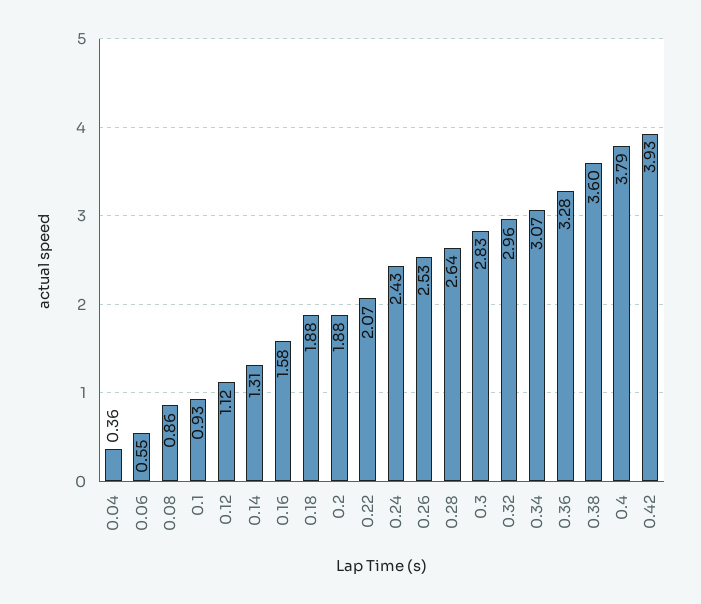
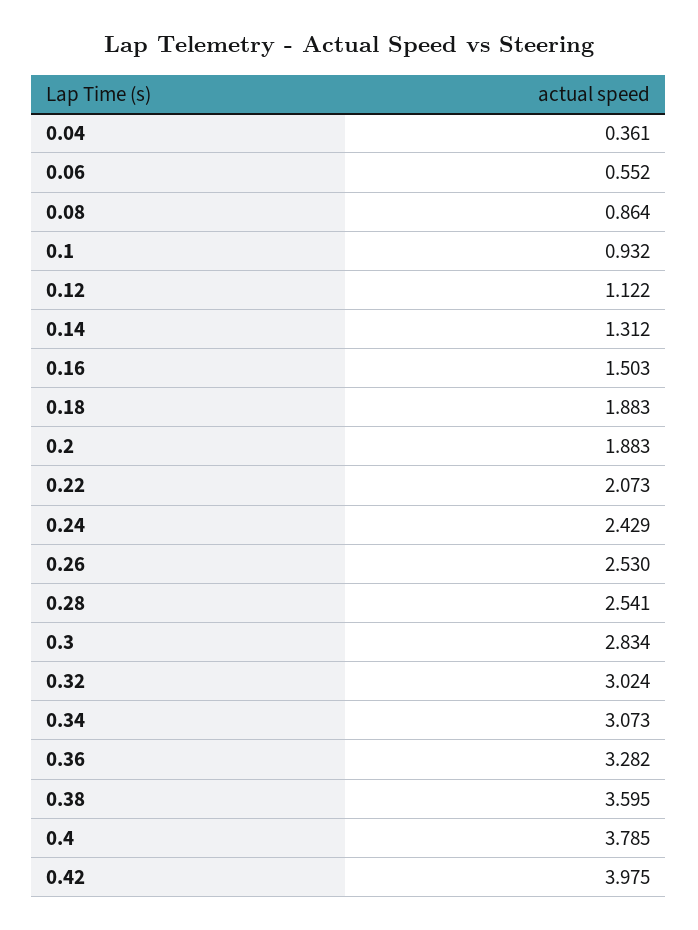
0.16: 1.58 -> 1.503
0.28: 2.64 -> 2.541
0.32: 2.96 -> 3.024
0.42: 3.93 -> 3.975

